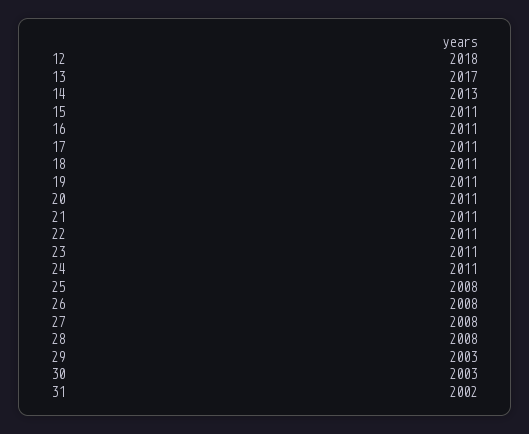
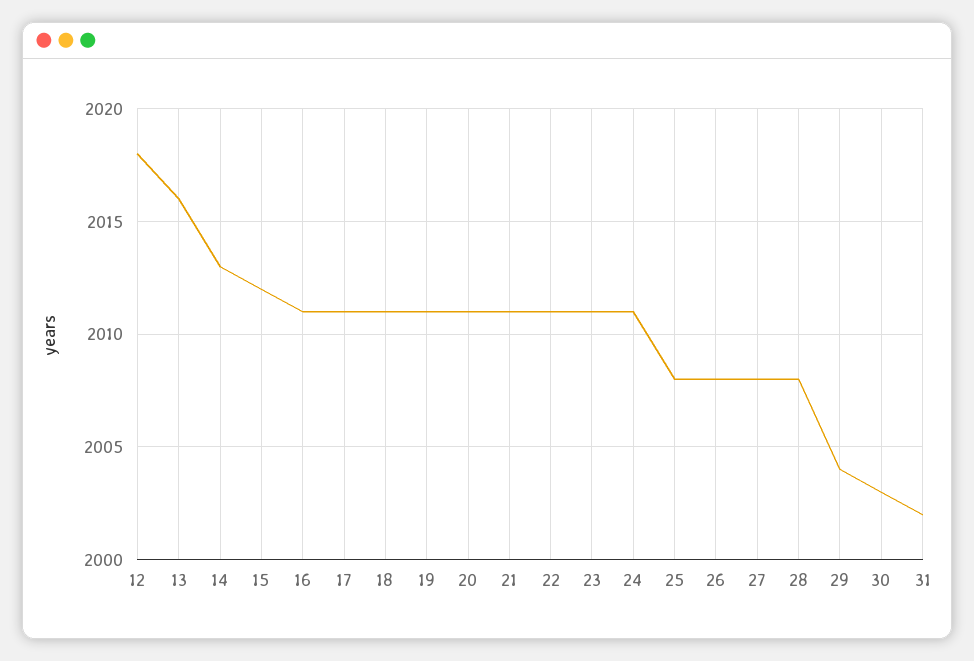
13: 2017 -> 2016
15: 2011 -> 2012
29: 2003 -> 2004

